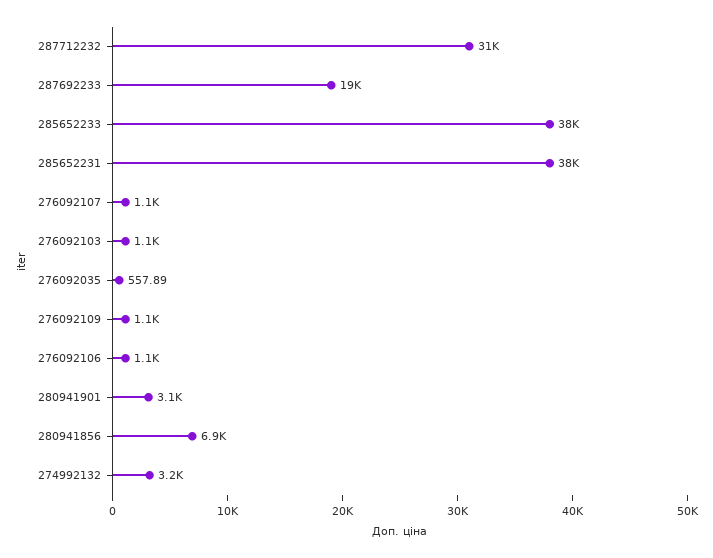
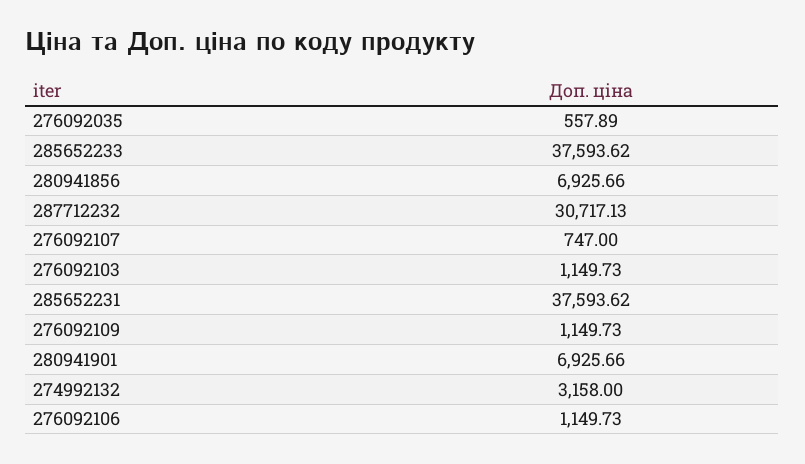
287692233: 19000 -> none
276092107: 1100 -> 747
280941901: 3100 -> 6925.66

